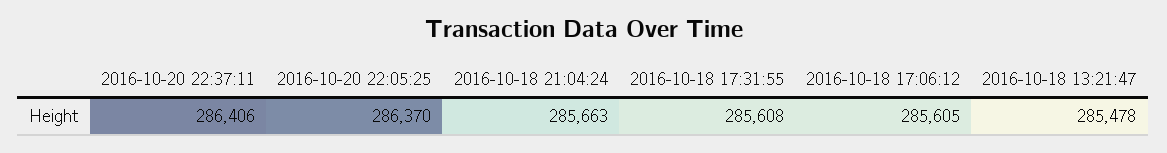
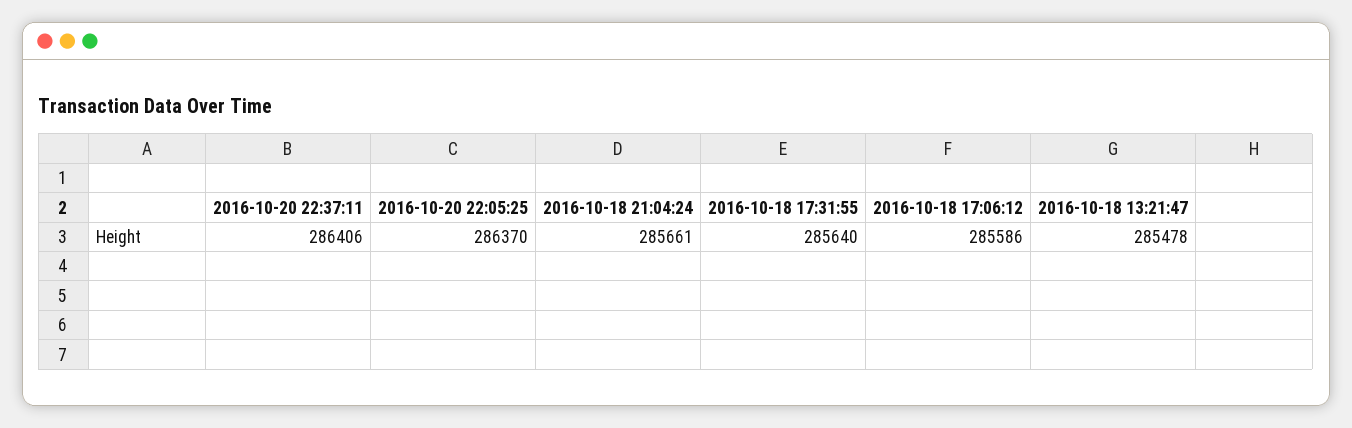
2016-10-18 21:04:24: 285663 -> 285661
2016-10-18 17:31:55: 285608 -> 285640
2016-10-18 17:06:12: 285605 -> 285586

